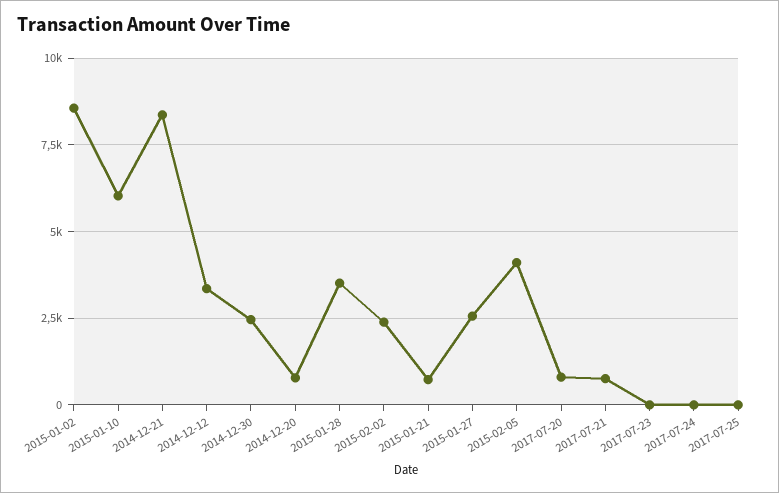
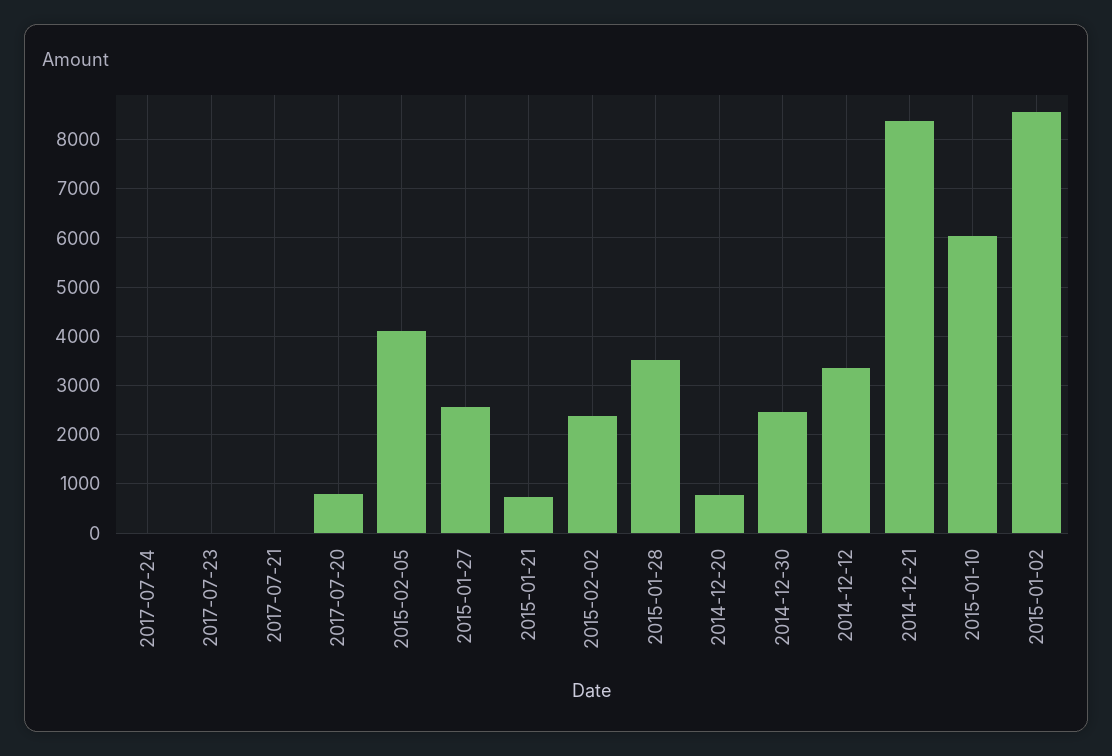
2017-07-21: 750 -> 0
2017-07-25: 0 -> none

